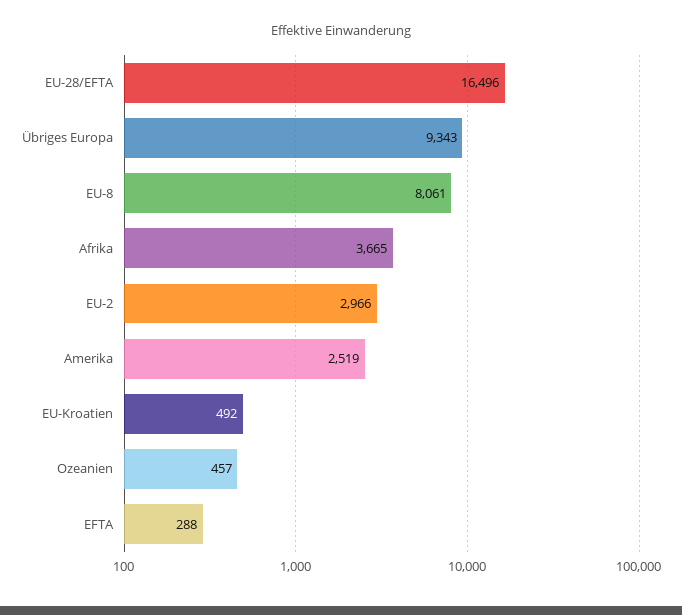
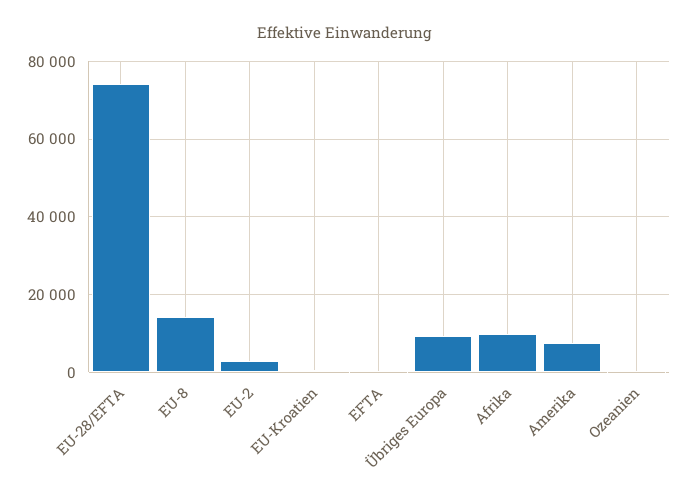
EU-28/EFTA: 16496 -> 74000
EU-8: 8061 -> 14000
Afrika: 3665 -> 10000
Amerika: 2519 -> 8000

